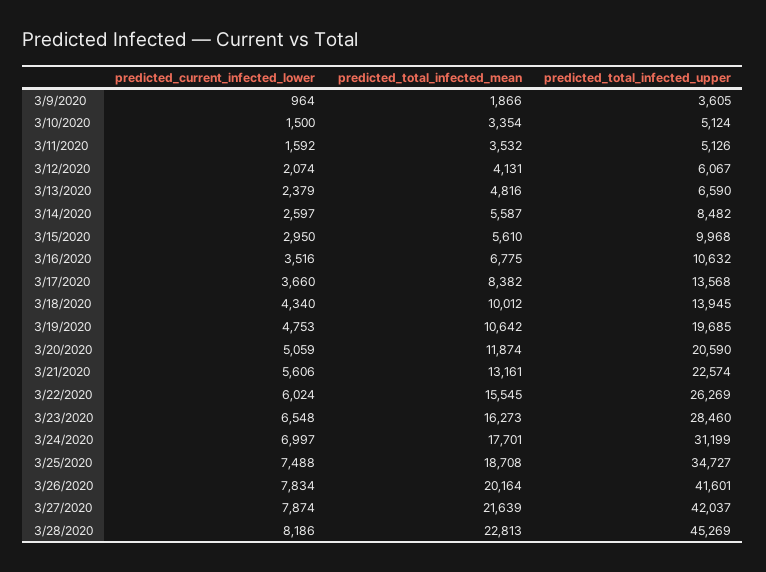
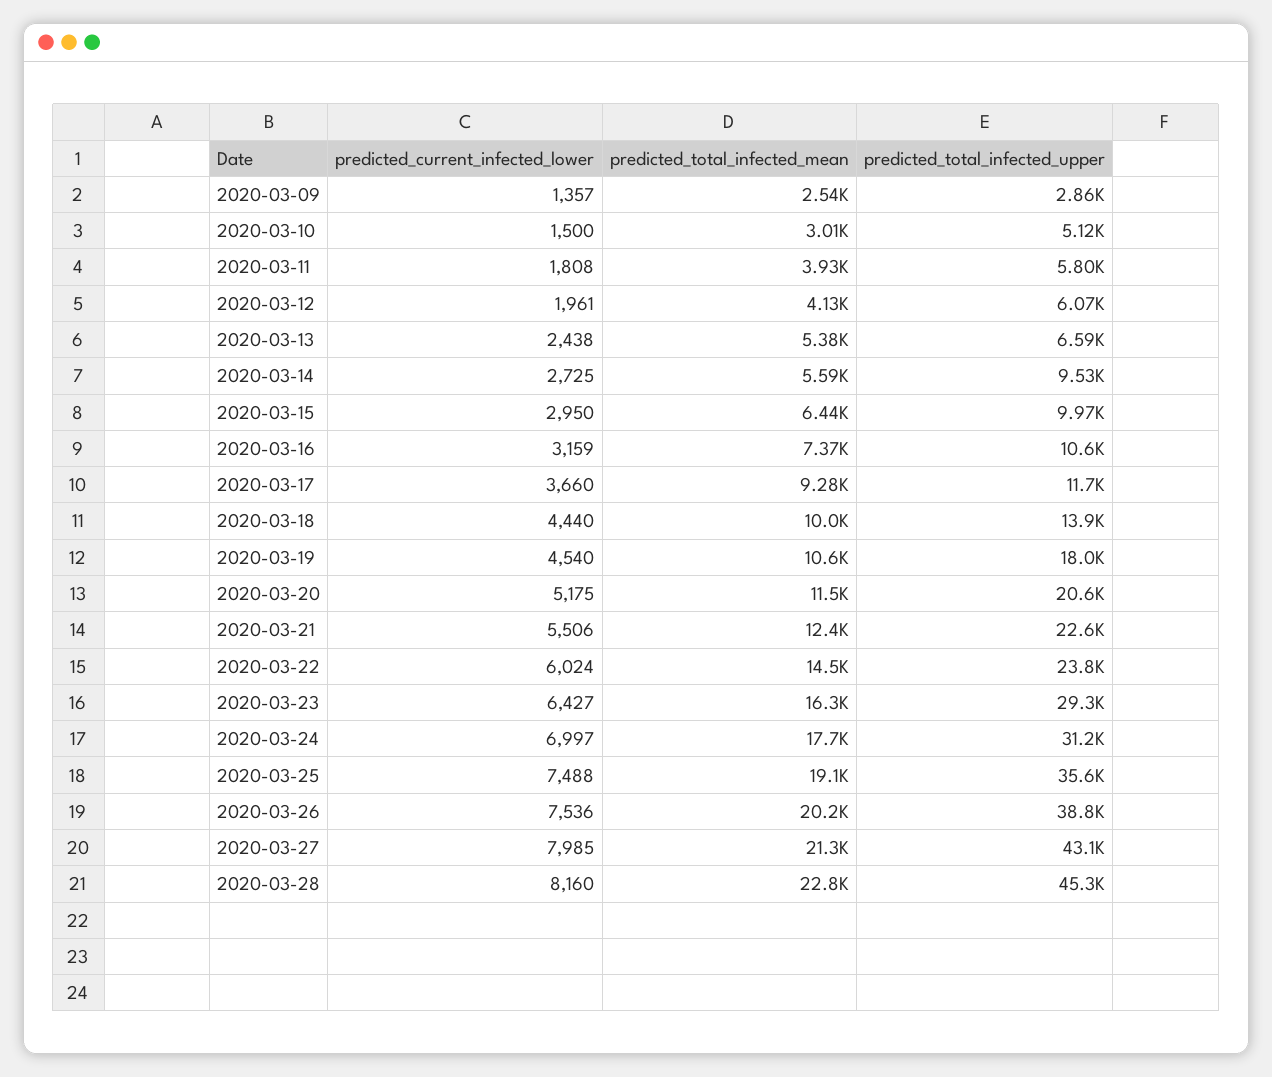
predicted_current_infected_lower, 3/9/2020: 964 -> 1357
predicted_total_infected_mean, 3/9/2020: 1866 -> 2540
predicted_total_infected_upper, 3/9/2020: 3605 -> 2860
predicted_total_infected_mean, 3/10/2020: 3354 -> 3010
predicted_current_infected_lower, 3/11/2020: 1592 -> 1808
predicted_total_infected_mean, 3/11/2020: 3532 -> 3930
predicted_total_infected_upper, 3/11/2020: 5126 -> 5800
predicted_current_infected_lower, 3/12/2020: 2074 -> 1961
predicted_current_infected_lower, 3/13/2020: 2379 -> 2438
predicted_total_infected_mean, 3/13/2020: 4816 -> 5380
predicted_current_infected_lower, 3/14/2020: 2597 -> 2725
predicted_total_infected_upper, 3/14/2020: 8482 -> 9530
predicted_total_infected_mean, 3/15/2020: 5610 -> 6440
predicted_current_infected_lower, 3/16/2020: 3516 -> 3159
predicted_total_infected_mean, 3/16/2020: 6775 -> 7370
predicted_total_infected_mean, 3/17/2020: 8382 -> 9280
predicted_total_infected_upper, 3/17/2020: 13568 -> 11700
predicted_current_infected_lower, 3/18/2020: 4340 -> 4440
predicted_current_infected_lower, 3/19/2020: 4753 -> 4540
predicted_total_infected_upper, 3/19/2020: 19685 -> 18000
predicted_current_infected_lower, 3/20/2020: 5059 -> 5175
predicted_total_infected_mean, 3/20/2020: 11874 -> 11500
predicted_current_infected_lower, 3/21/2020: 5606 -> 5506
predicted_total_infected_mean, 3/21/2020: 13161 -> 12400
predicted_total_infected_mean, 3/22/2020: 15545 -> 14500
predicted_total_infected_upper, 3/22/2020: 26269 -> 23800
predicted_current_infected_lower, 3/23/2020: 6548 -> 6427
predicted_total_infected_upper, 3/23/2020: 28460 -> 29300
predicted_total_infected_mean, 3/25/2020: 18708 -> 19100
predicted_total_infected_upper, 3/25/2020: 34727 -> 35600
predicted_current_infected_lower, 3/26/2020: 7834 -> 7536
predicted_total_infected_upper, 3/26/2020: 41601 -> 38800
predicted_current_infected_lower, 3/27/2020: 7874 -> 7985
predicted_total_infected_mean, 3/27/2020: 21639 -> 21300
predicted_total_infected_upper, 3/27/2020: 42037 -> 43100
predicted_current_infected_lower, 3/28/2020: 8186 -> 8160

